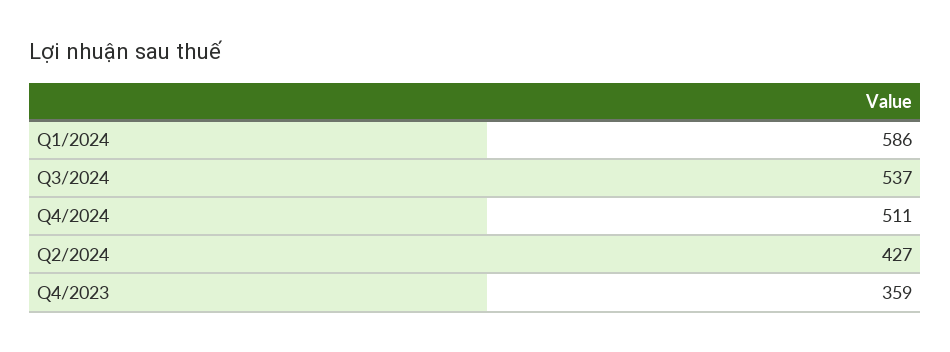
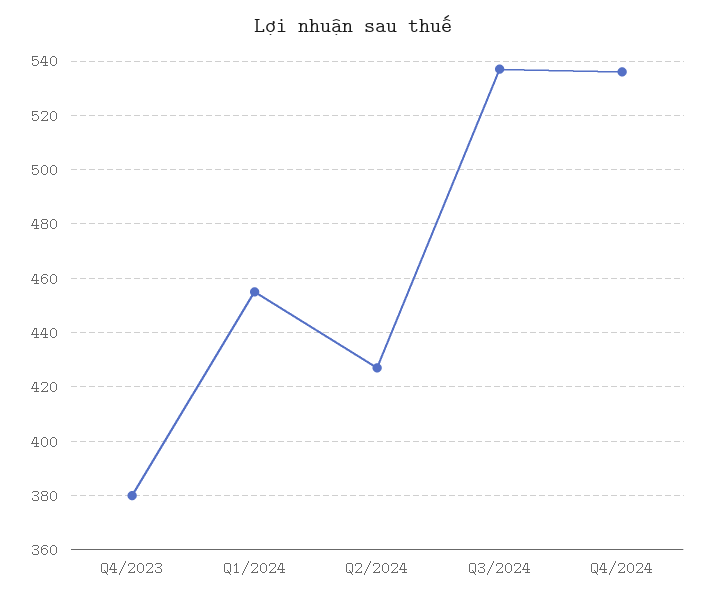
Q1/2024: 586 -> 455
Q4/2024: 511 -> 535
Q4/2023: 359 -> 380

